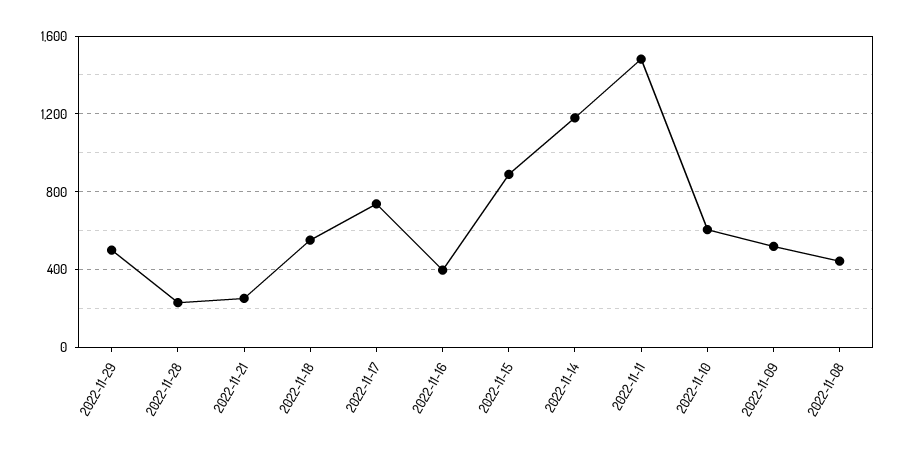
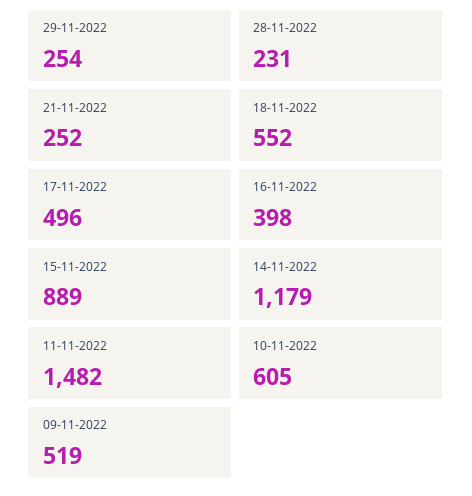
2022-11-29: 500 -> 254
2022-11-17: 750 -> 496
2022-11-08: 450 -> none

